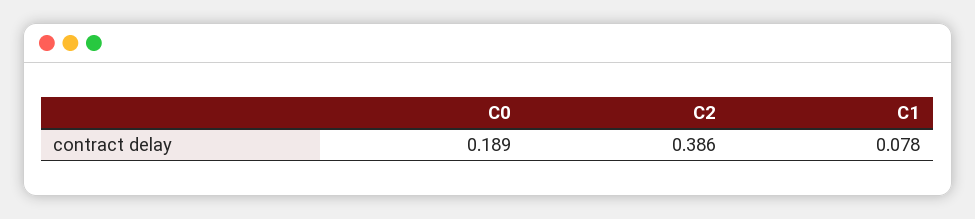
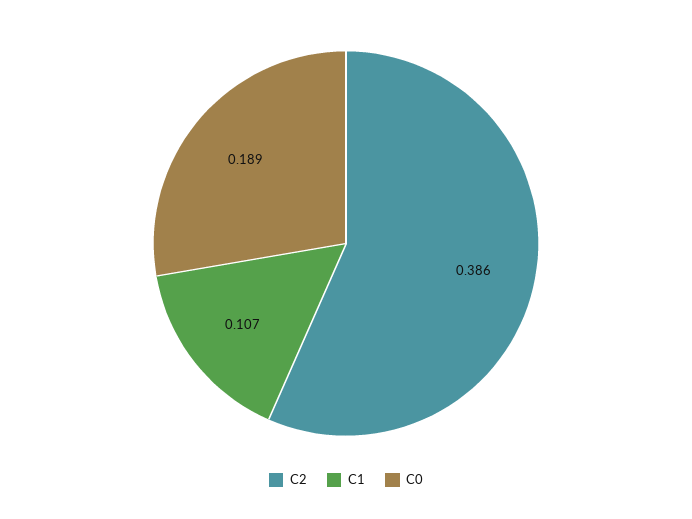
C1: 0.078 -> 0.107

